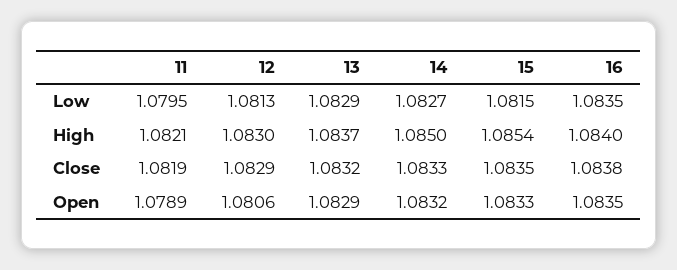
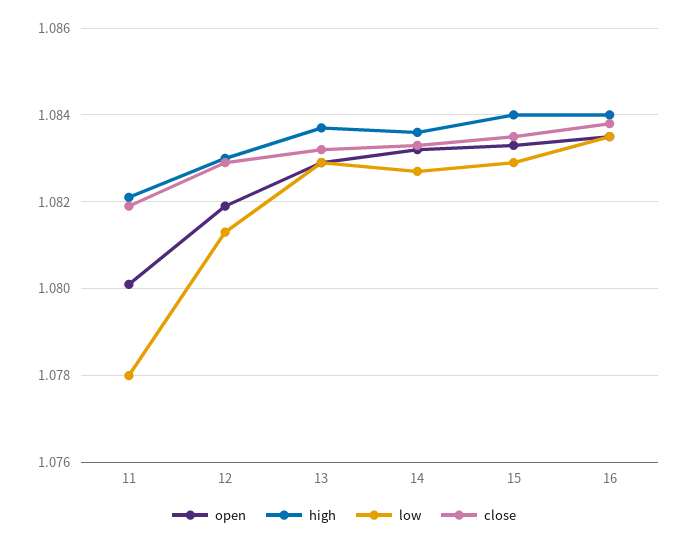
Low, 11: 1.0795 -> 1.078
Low, 15: 1.0815 -> 1.083
High, 14: 1.085 -> 1.0835
High, 15: 1.0854 -> 1.084
Open, 11: 1.0789 -> 1.08
Open, 12: 1.0806 -> 1.082

